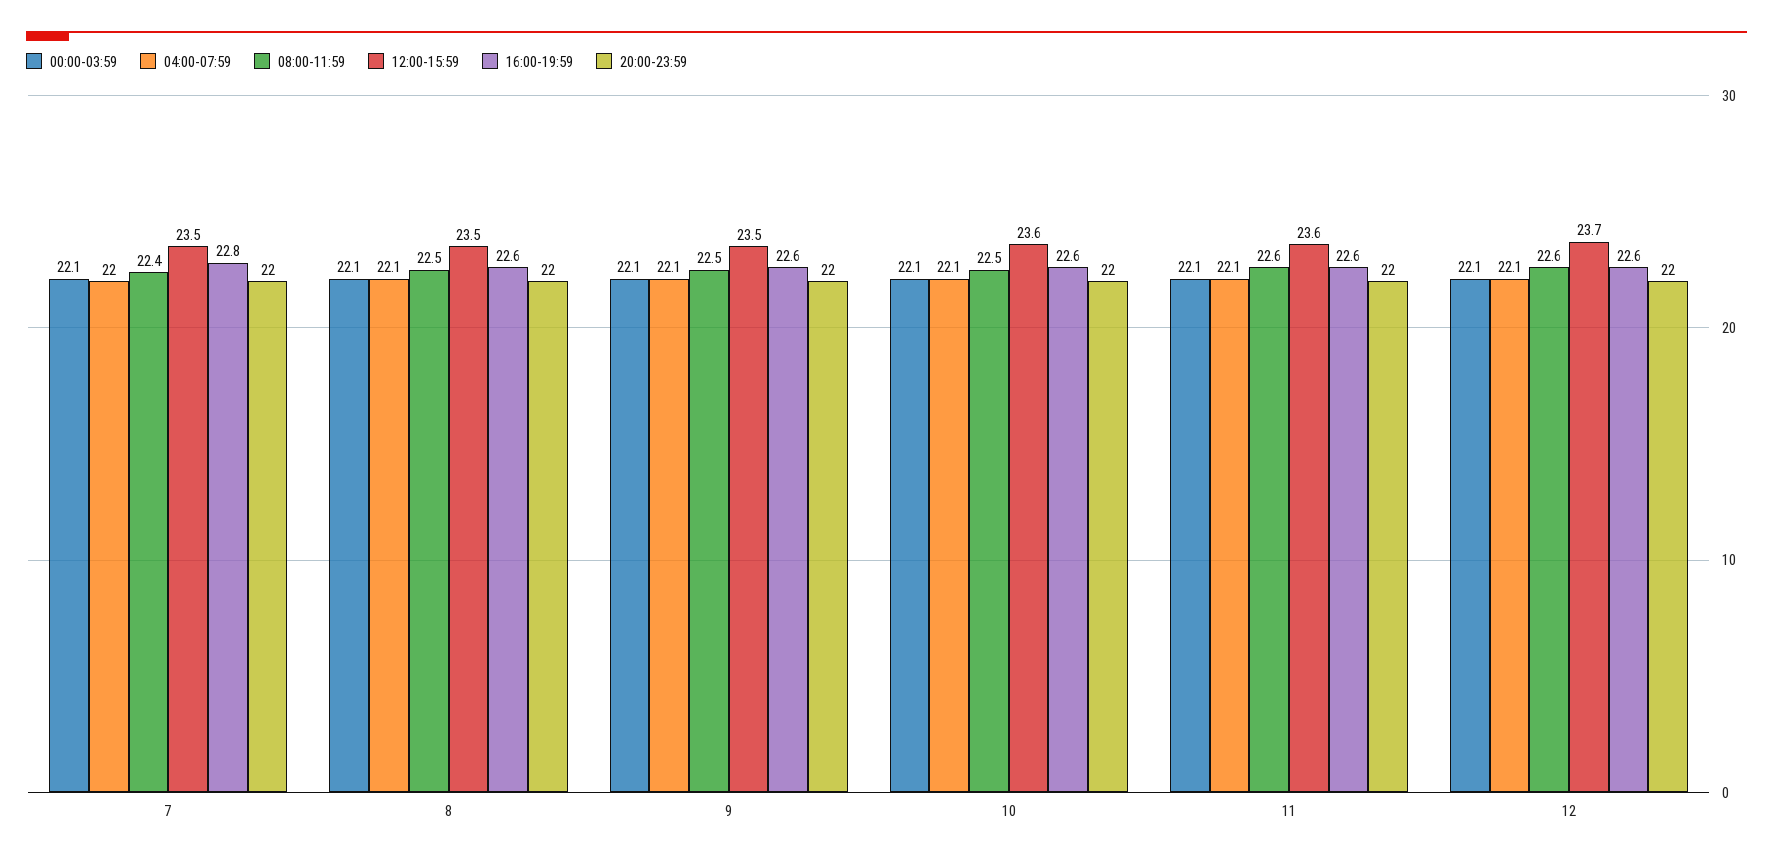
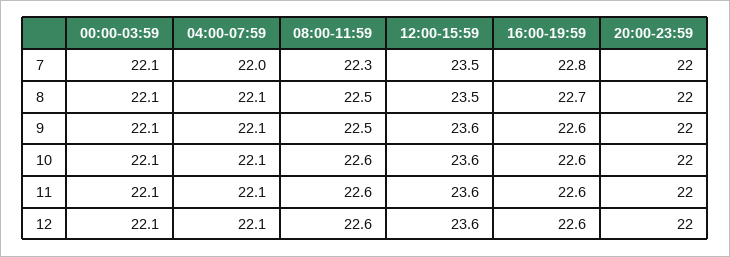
08:00-11:59, 7: 22.4 -> 22.3
16:00-19:59, 8: 22.6 -> 22.7
12:00-15:59, 9: 23.5 -> 23.6
08:00-11:59, 10: 22.5 -> 22.6
12:00-15:59, 12: 23.7 -> 23.6

